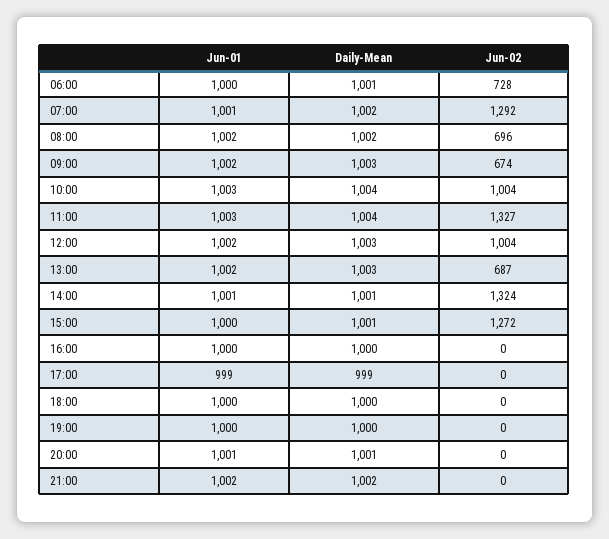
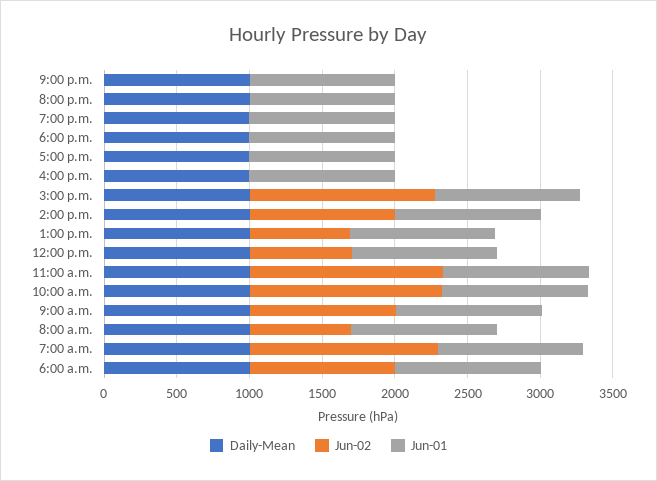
Jun-02, 06:00: 728 -> 1000
Jun-02, 09:00: 674 -> 1000
Jun-02, 10:00: 1004 -> 1300
Jun-02, 12:00: 1004 -> 700
Jun-02, 14:00: 1324 -> 1000

